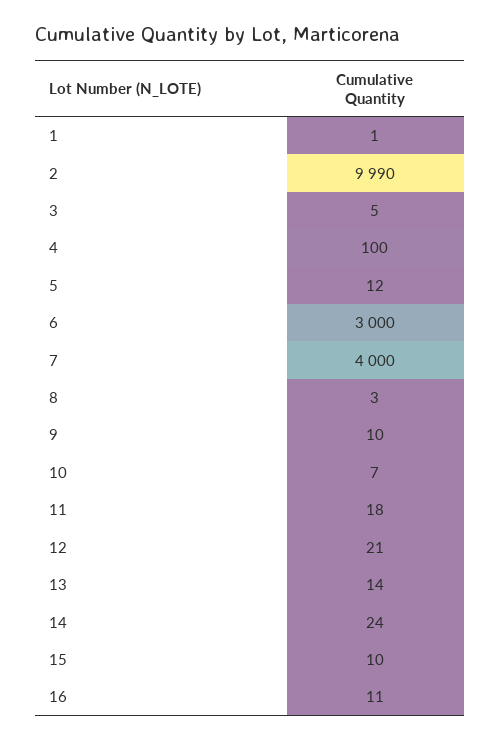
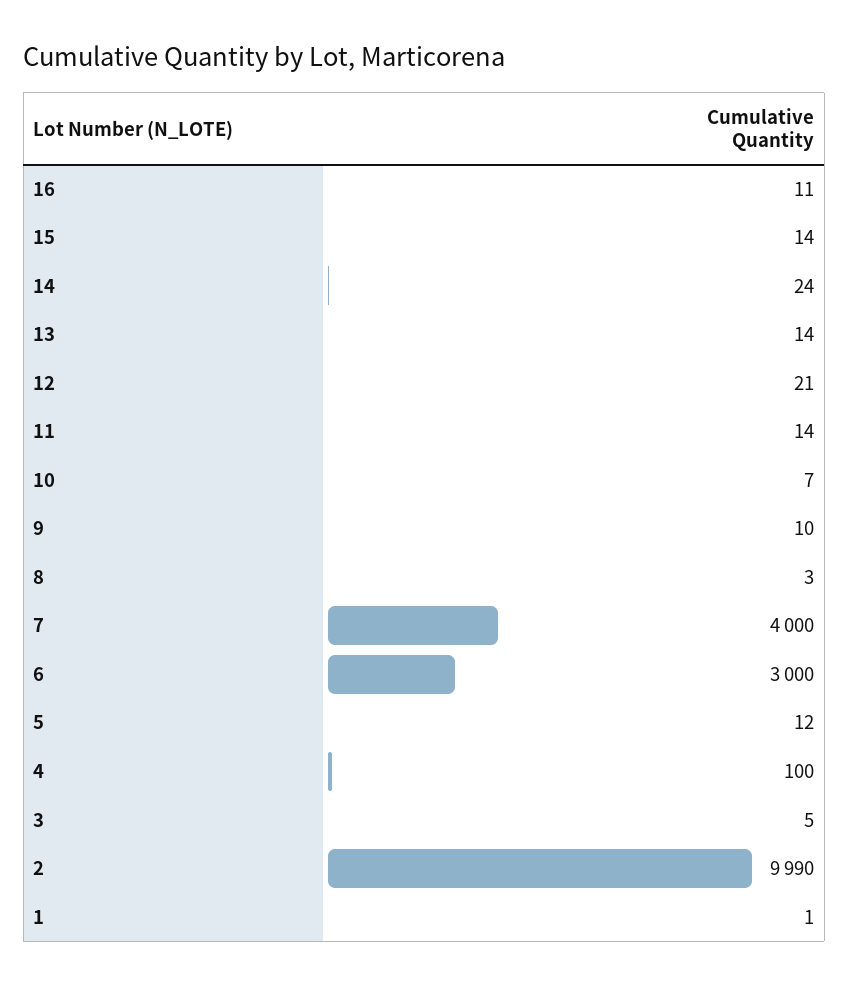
11: 18 -> 14
15: 10 -> 14

